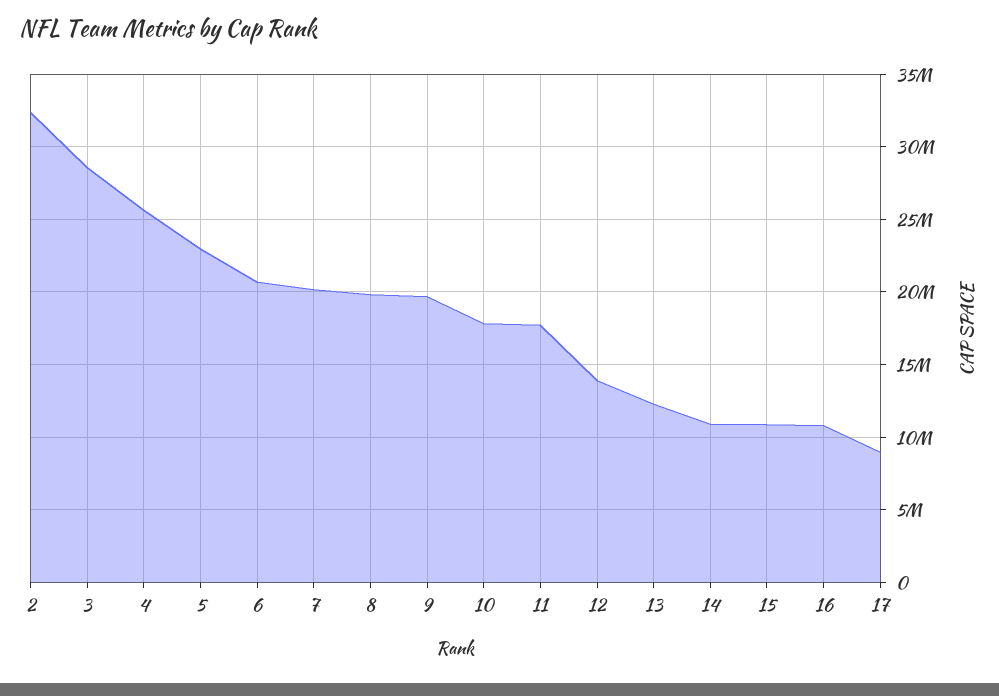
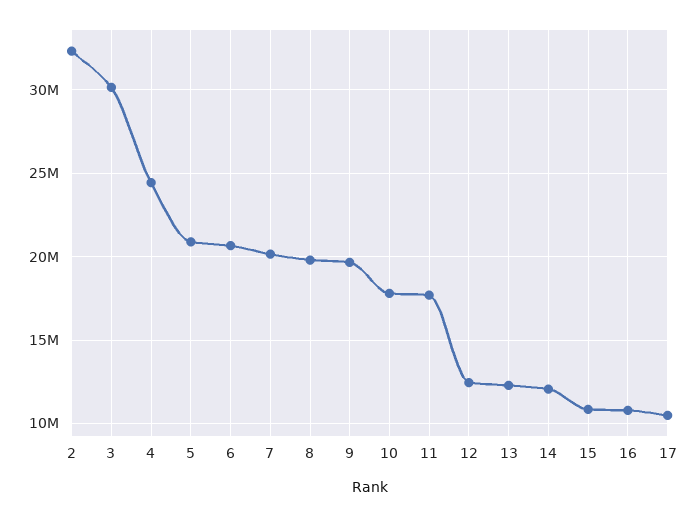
3: 28500000 -> 30000000
4: 25500000 -> 24500000
5: 23000000 -> 21000000
12: 14000000 -> 12500000
14: 11000000 -> 12000000
17: 9000000 -> 10500000

